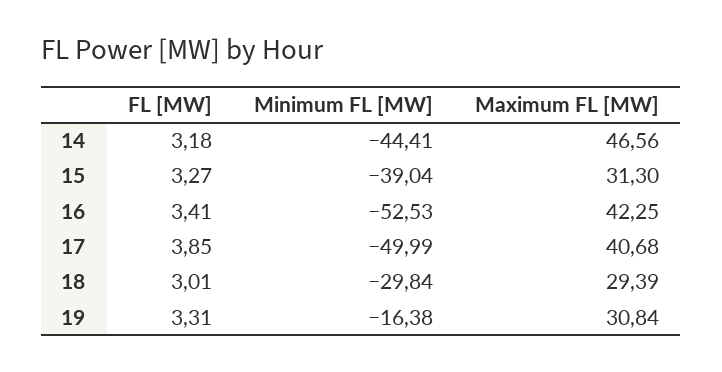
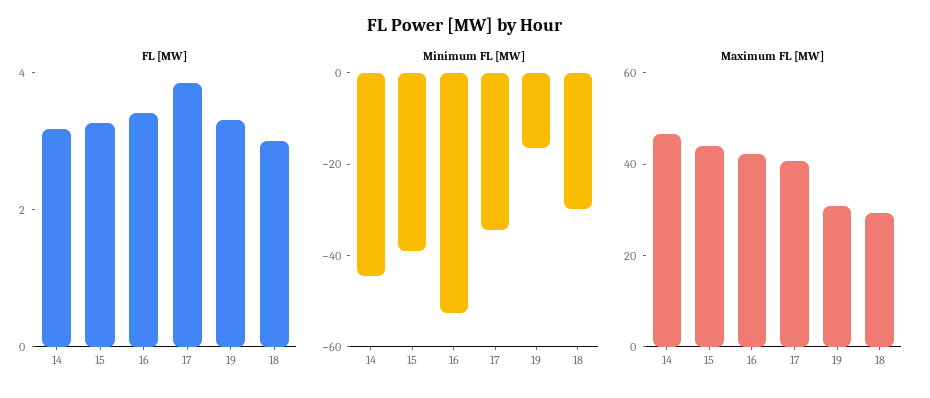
Maximum FL [MW], 15: 31.3 -> 45
Minimum FL [MW], 17: -49.99 -> -35

